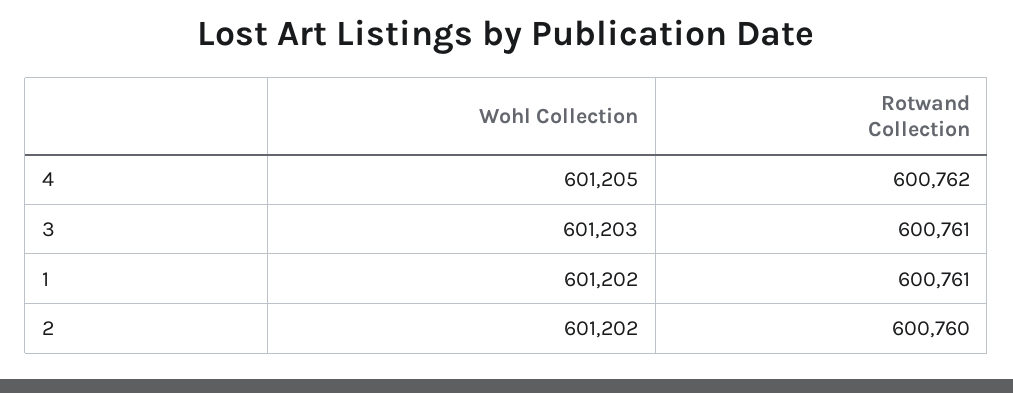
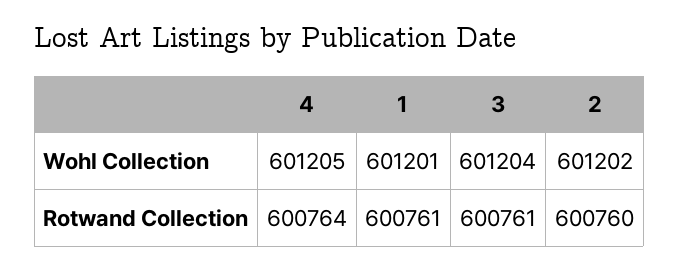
Rotwand Collection, 4: 600762 -> 600764
Wohl Collection, 3: 601203 -> 601204
Wohl Collection, 1: 601202 -> 601201

